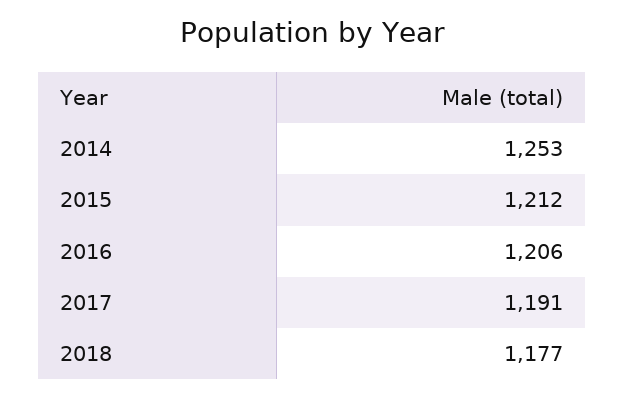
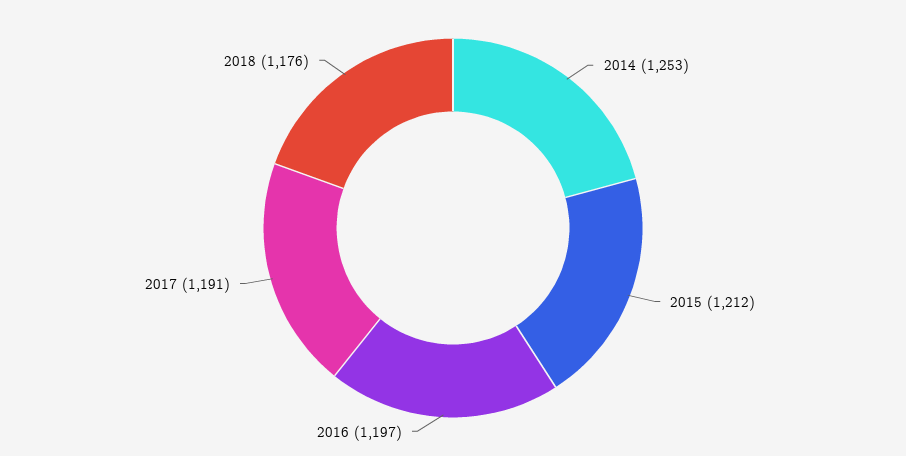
2016: 1206 -> 1197
2018: 1177 -> 1176

